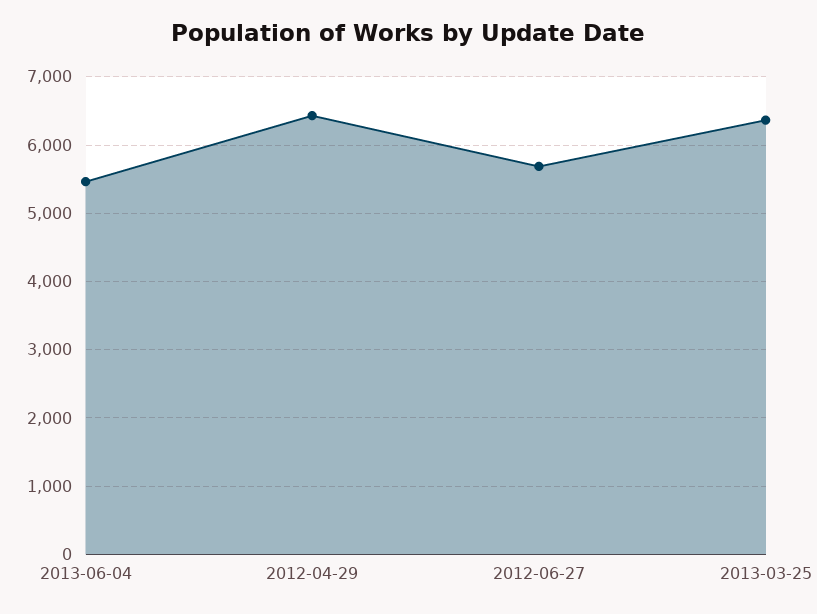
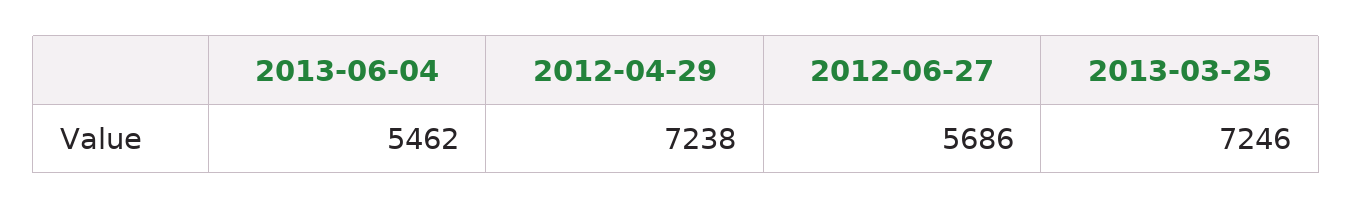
2012-04-29: 6400 -> 7238
2013-03-25: 6400 -> 7246

